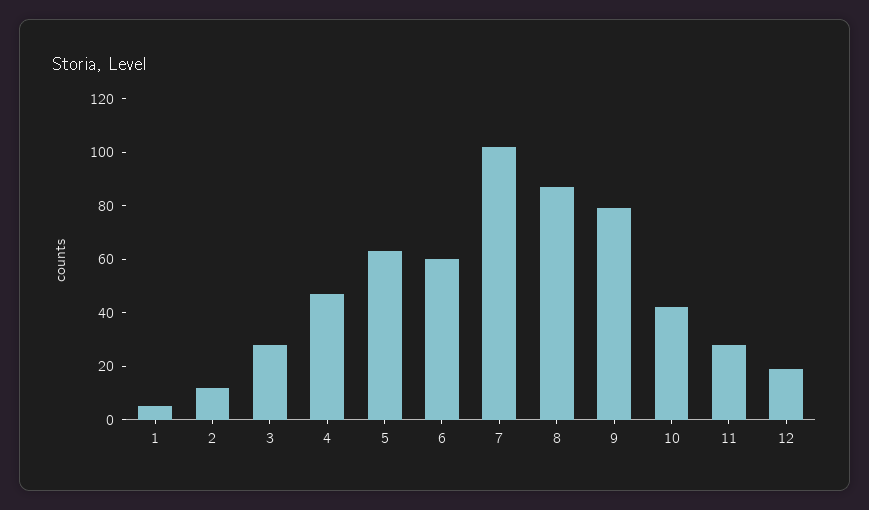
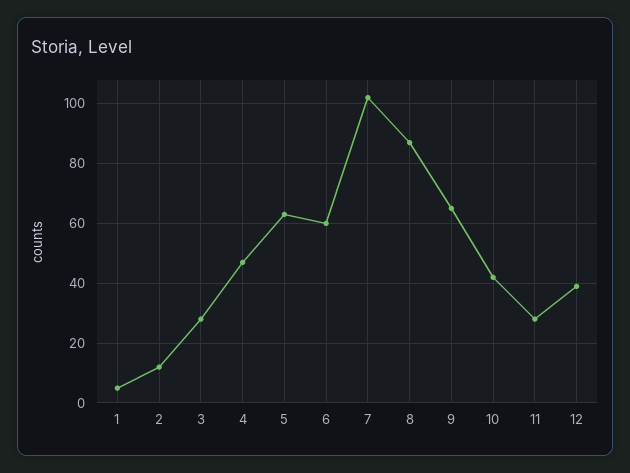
9: 80 -> 65
12: 20 -> 40

